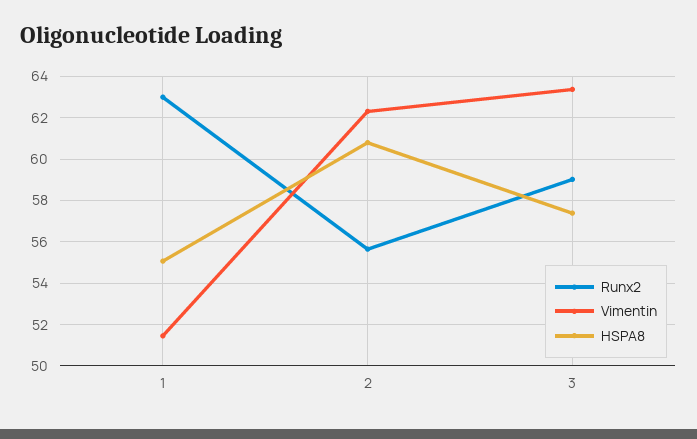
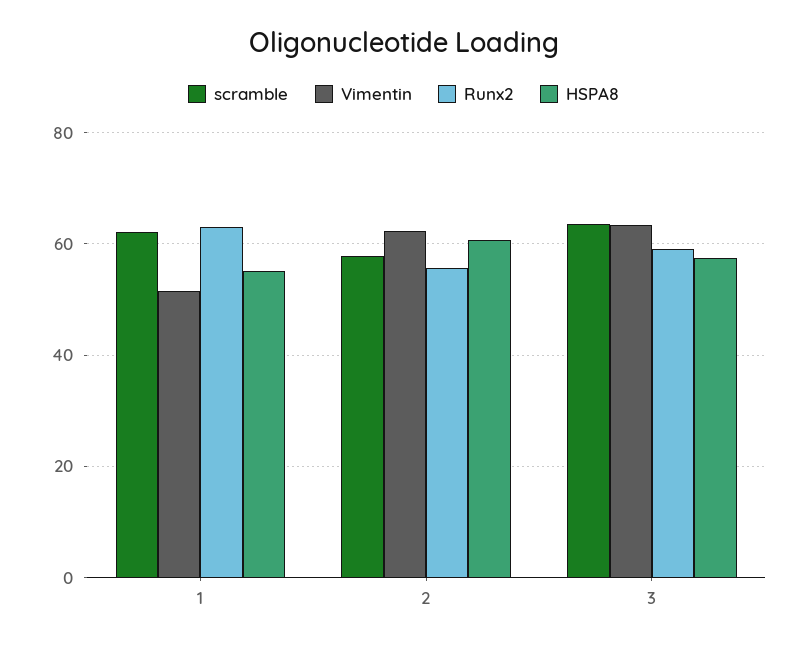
scramble, 1: none -> 62
scramble, 2: none -> 58
scramble, 3: none -> 64

